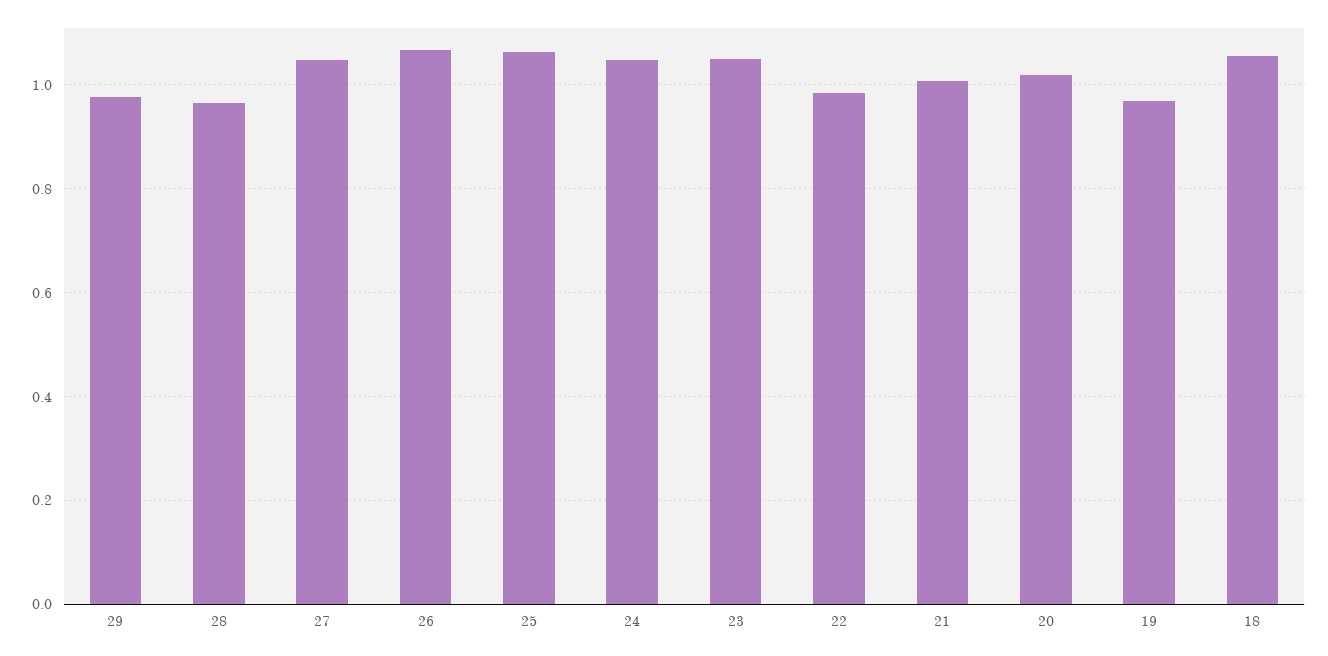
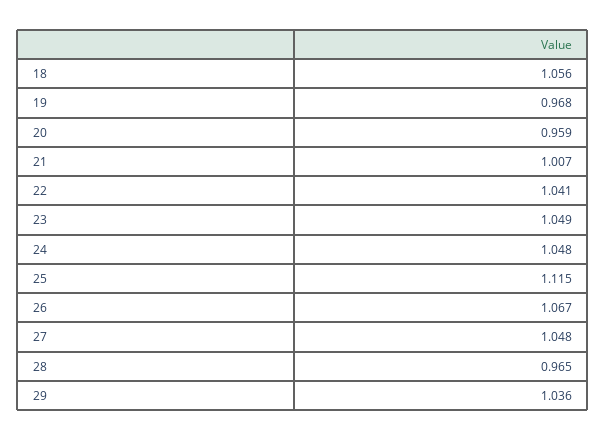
29: 0.98 -> 1.036
25: 1.06 -> 1.115
22: 0.98 -> 1.041
20: 1.02 -> 0.959

